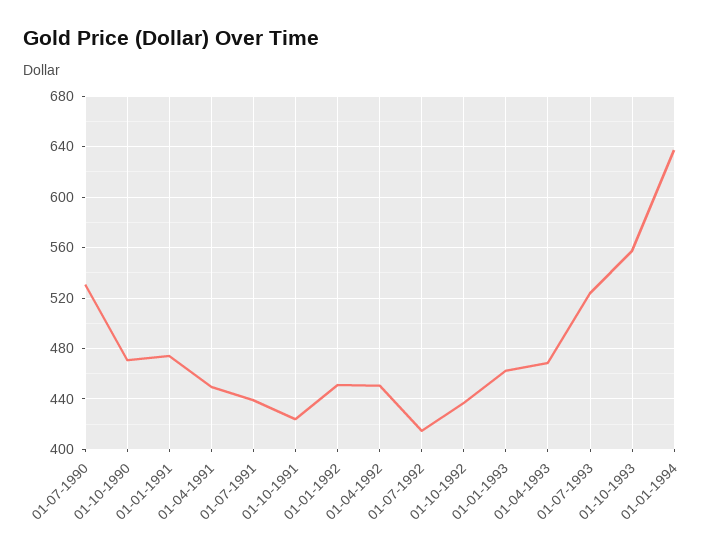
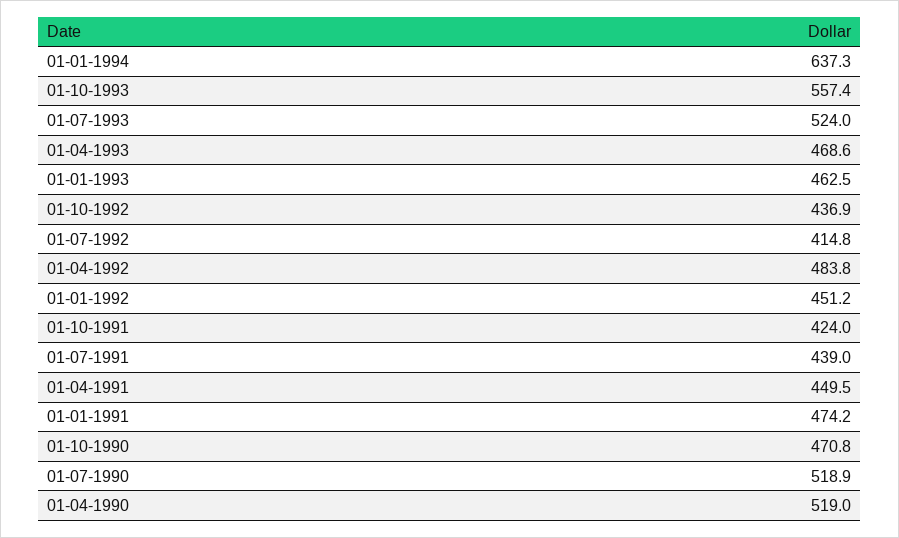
01-07-1990: 530 -> 518.9
01-04-1992: 450 -> 483.8
01-04-1990: none -> 519

